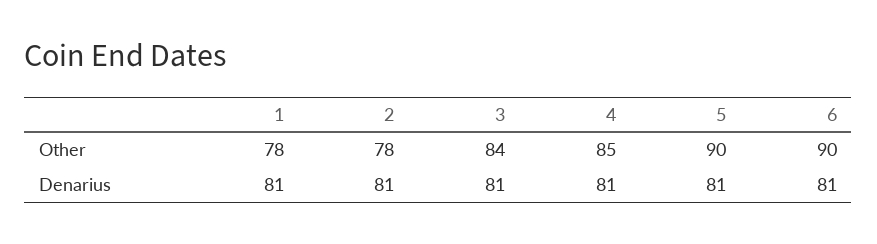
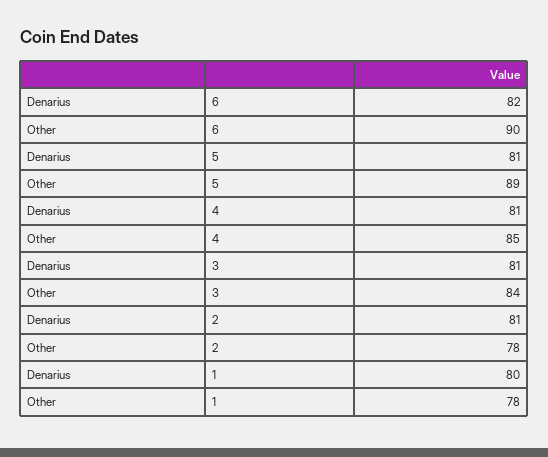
5, Other: 90 -> 89
1, Denarius: 81 -> 80
6, Denarius: 81 -> 82

